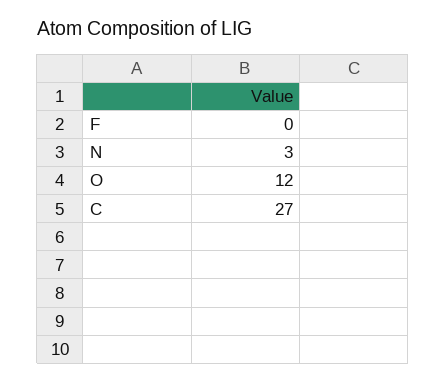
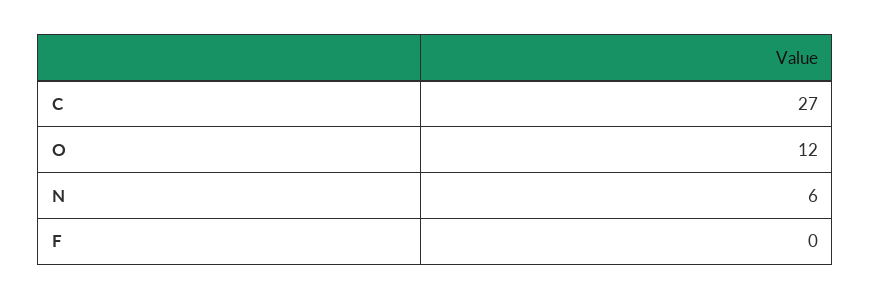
N: 3 -> 6

